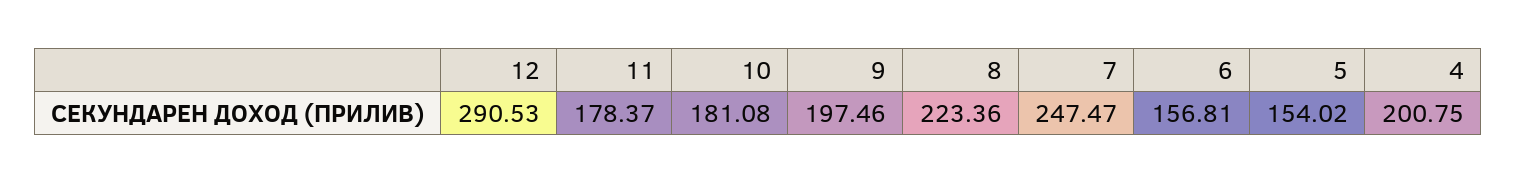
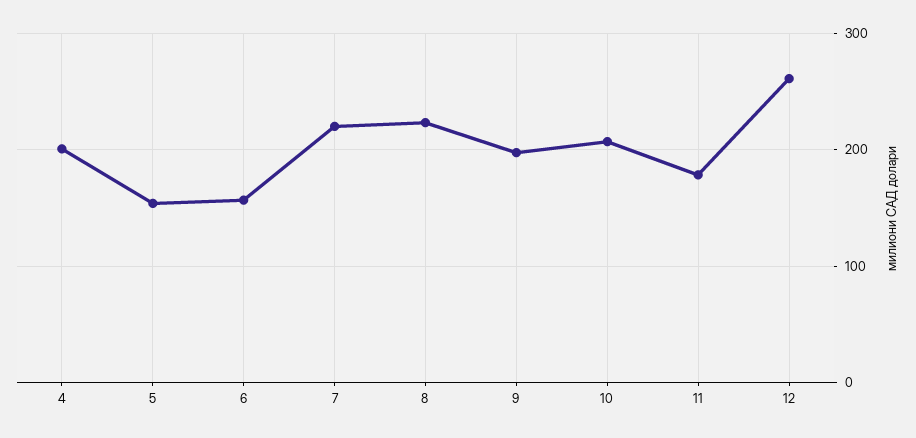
12: 290.53 -> 260
10: 181.08 -> 210
7: 247.47 -> 220

